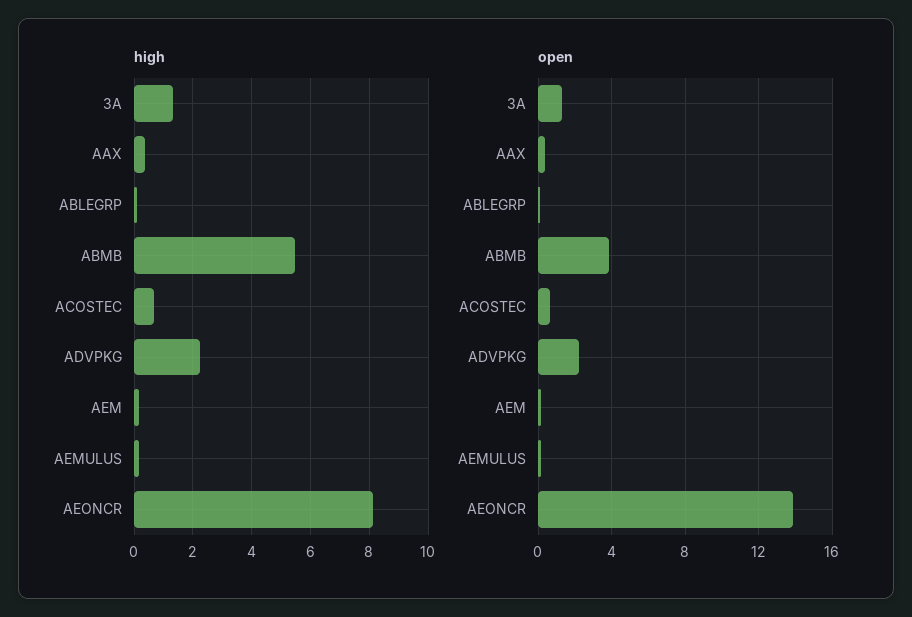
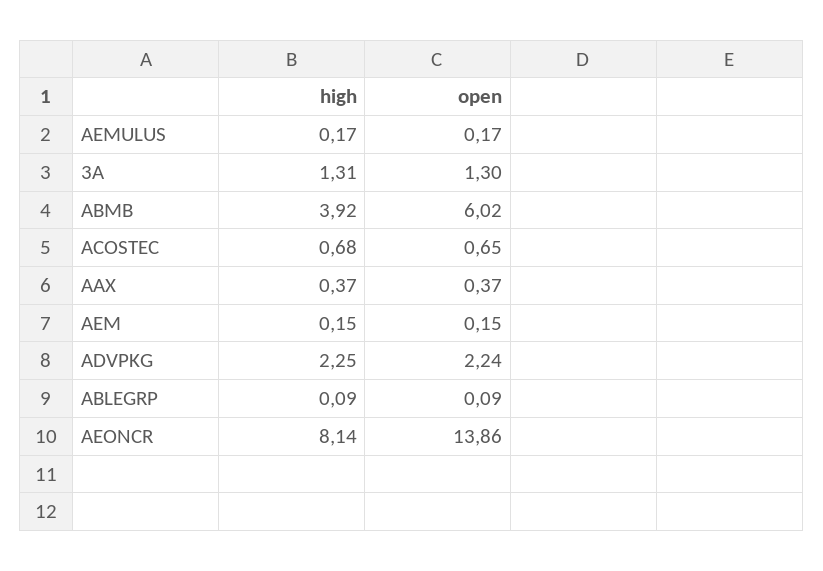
high, ABMB: 5.5 -> 3.92
open, ABMB: 4 -> 6.02

